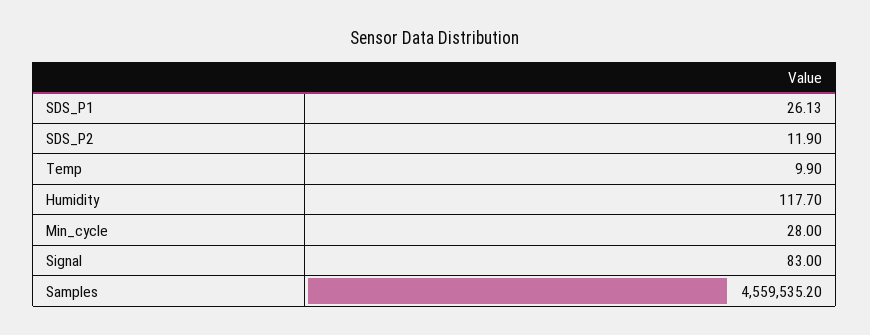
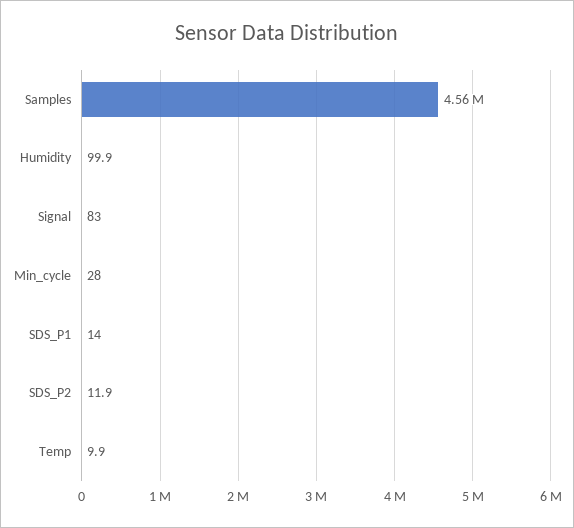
SDS_P1: 26.13 -> 14
Humidity: 117.7 -> 99.9

